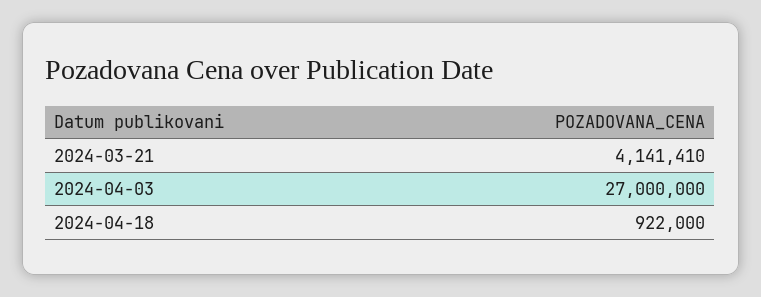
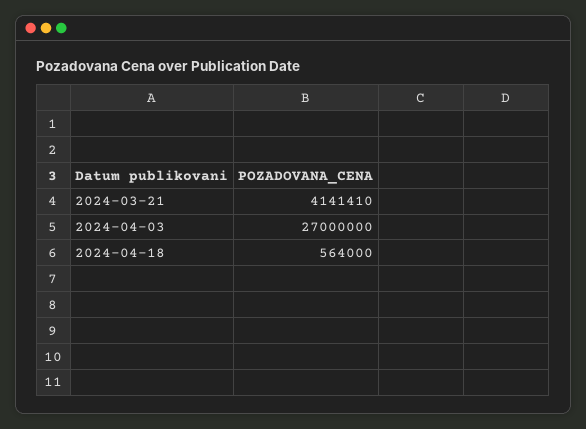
2024-04-18: 922000 -> 564000

